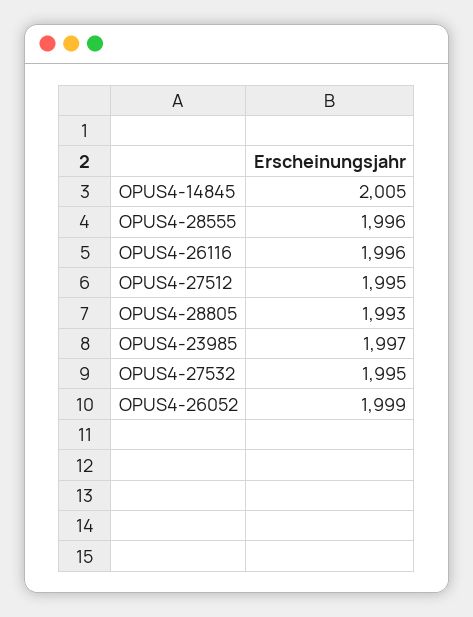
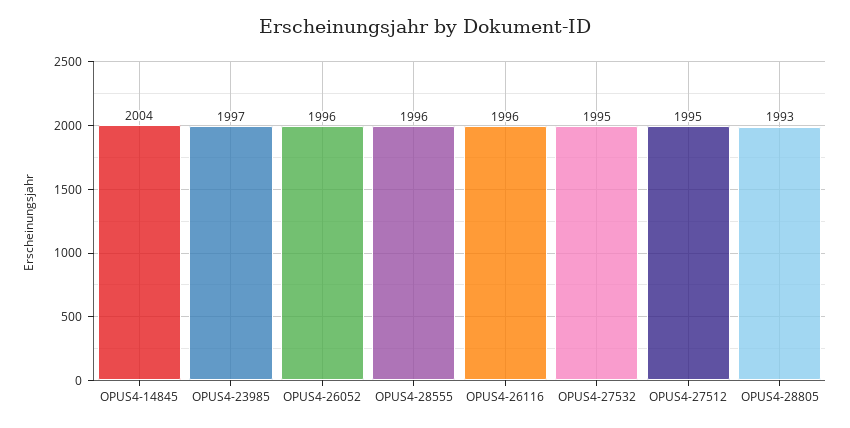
OPUS4-14845: 2005 -> 2004
OPUS4-26052: 1999 -> 1996

